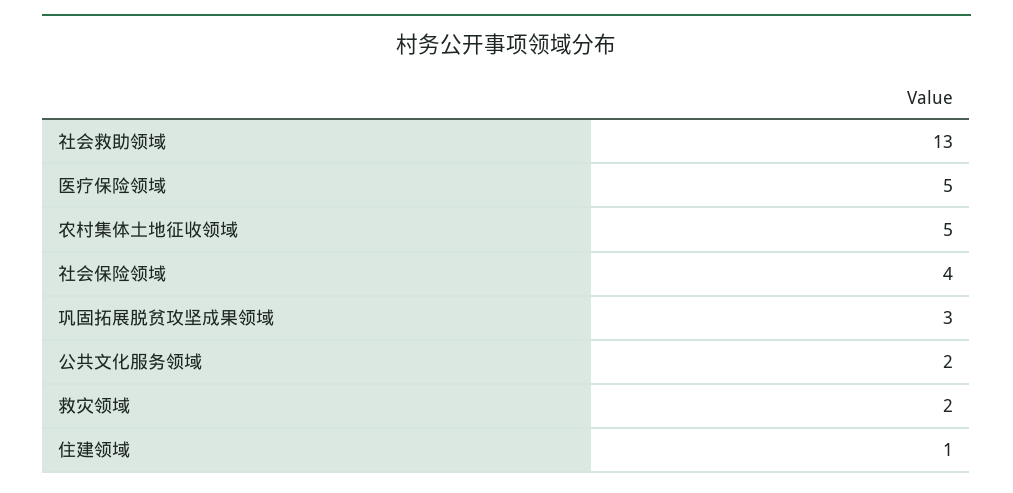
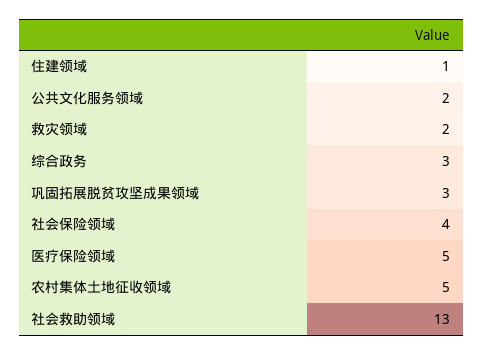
综合政务: none -> 3

